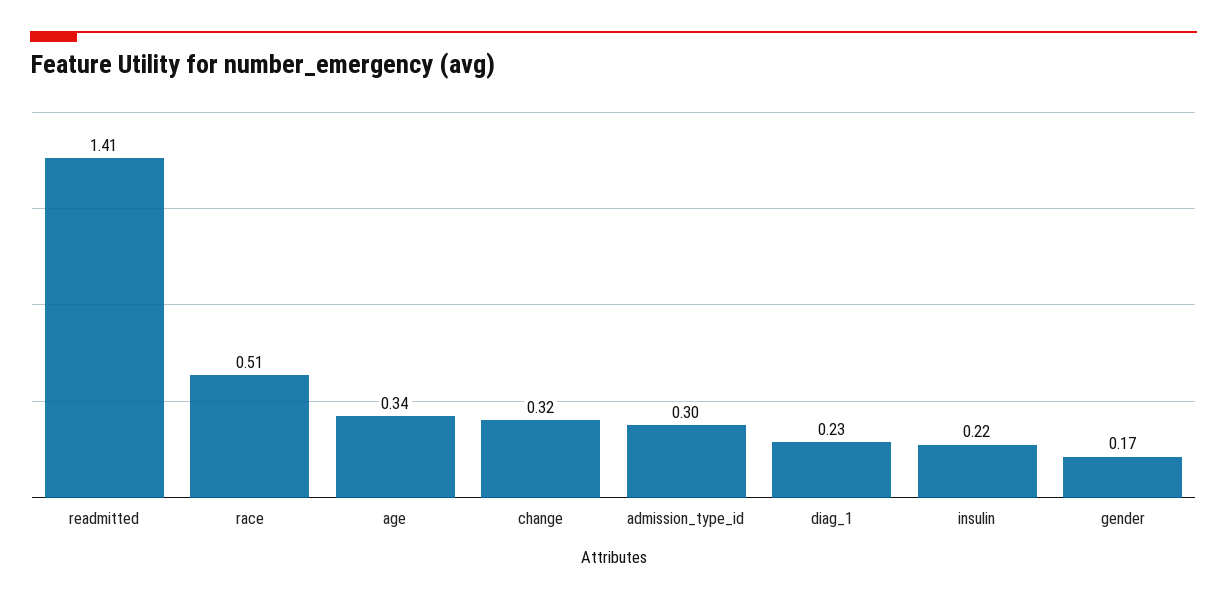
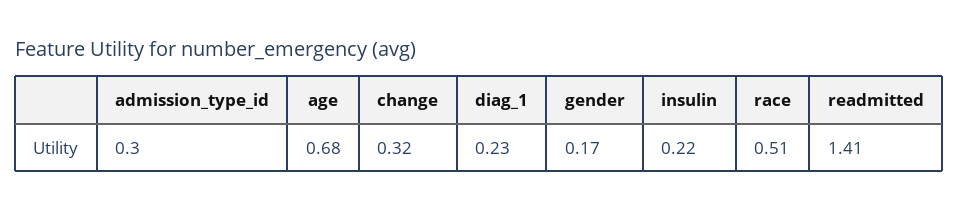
age: 0.34 -> 0.68

